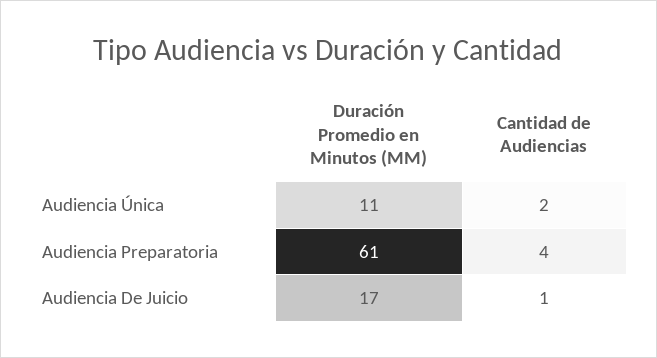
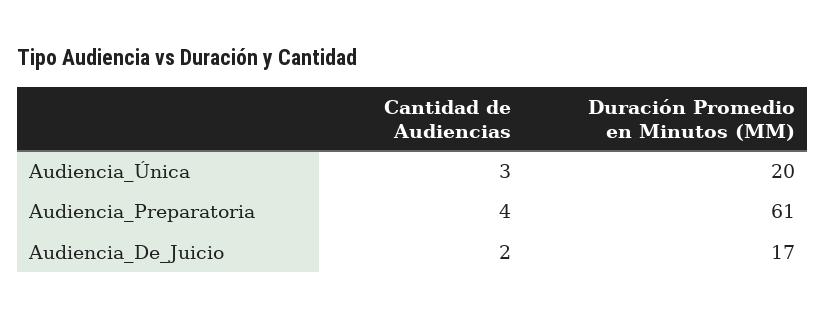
Duración Promedio en Minutos (MM), Audiencia Única: 11 -> 20
Cantidad de Audiencias, Audiencia Única: 2 -> 3
Cantidad de Audiencias, Audiencia De Juicio: 1 -> 2

